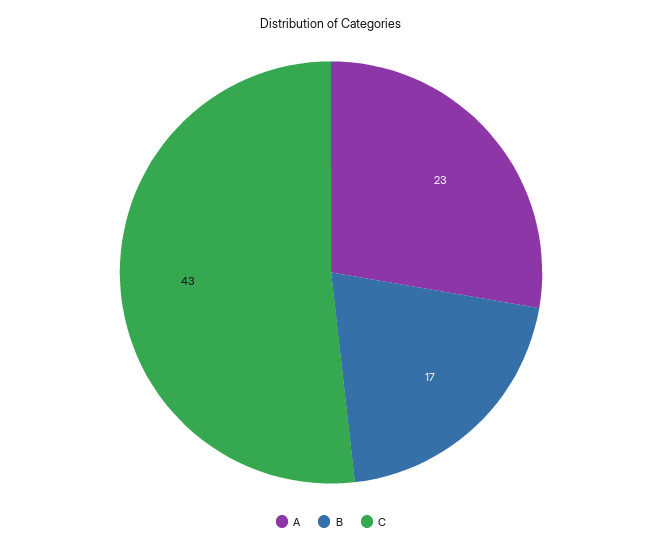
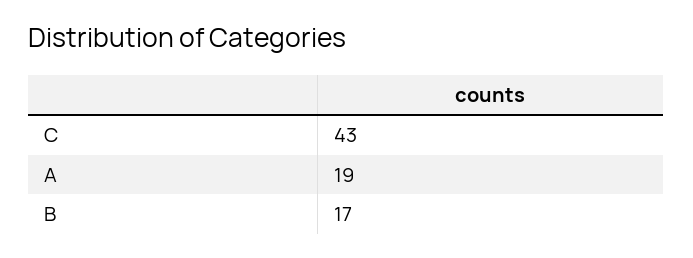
A: 23 -> 19

